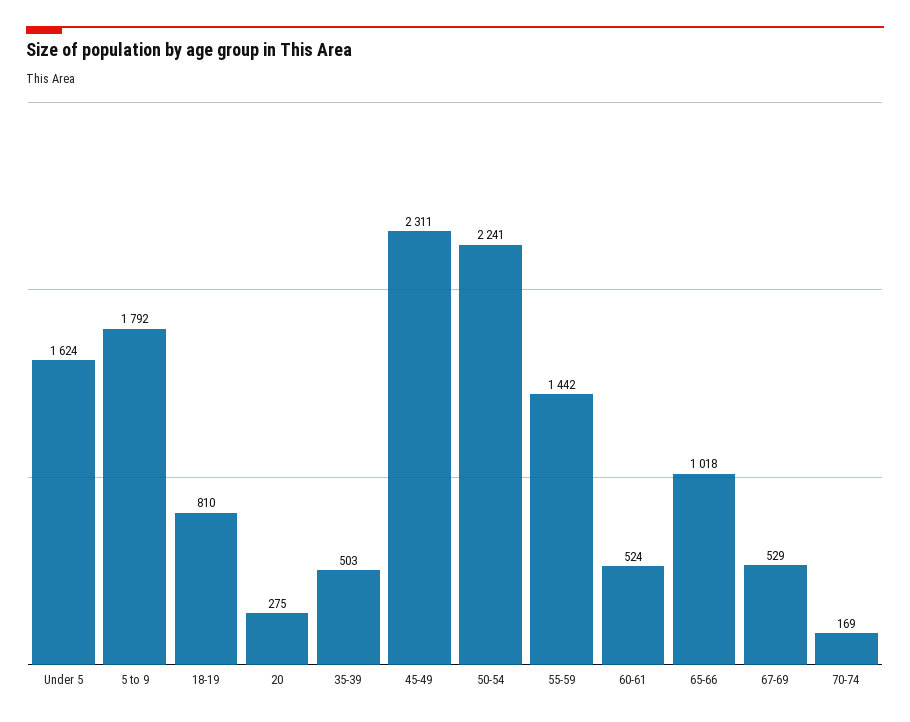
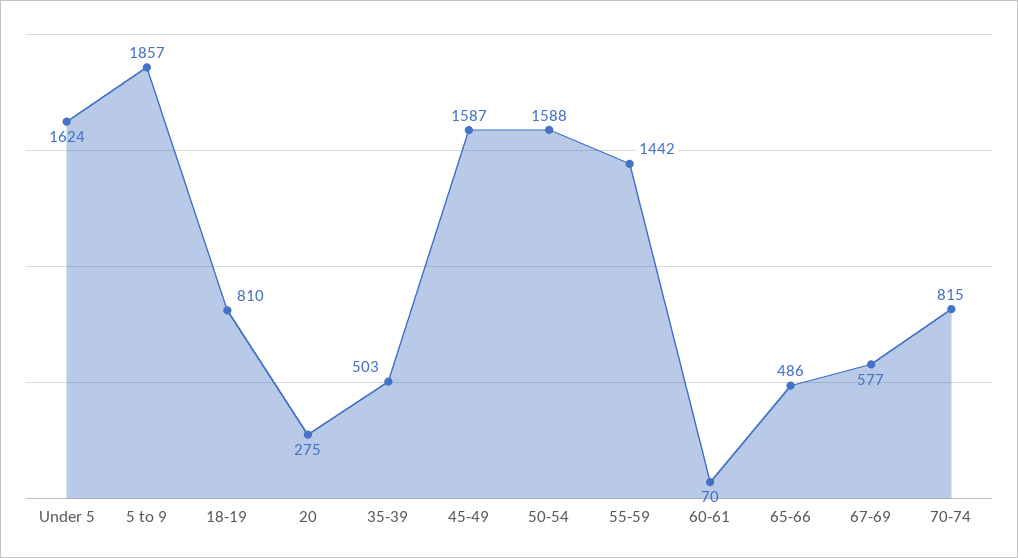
5 to 9: 1792 -> 1857
45-49: 2311 -> 1587
50-54: 2241 -> 1588
60-61: 524 -> 70
65-66: 1018 -> 486
67-69: 529 -> 577
70-74: 169 -> 815

